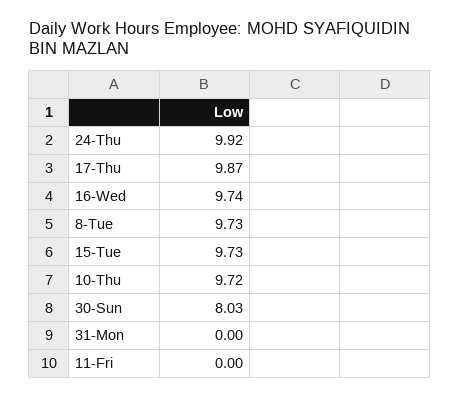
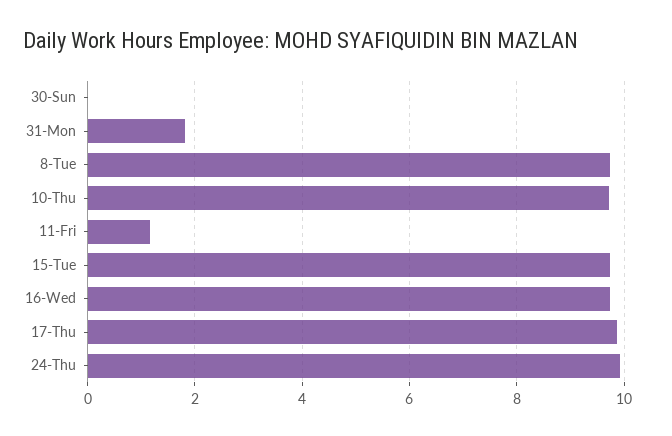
30-Sun: 8.03 -> 0
31-Mon: 0 -> 1.8
11-Fri: 0 -> 1.2

